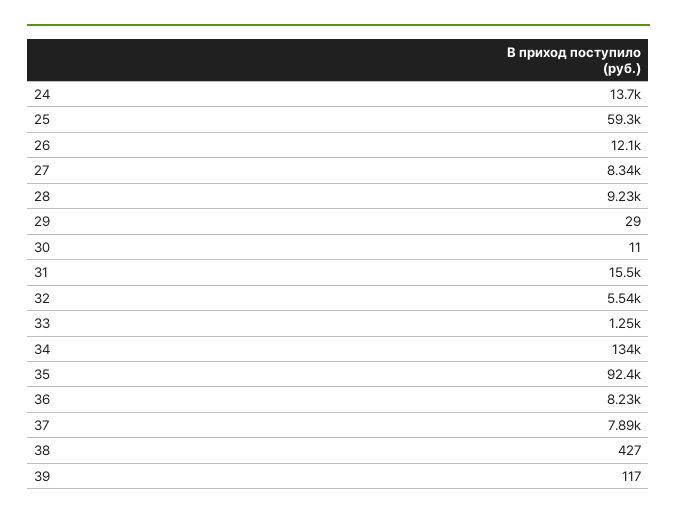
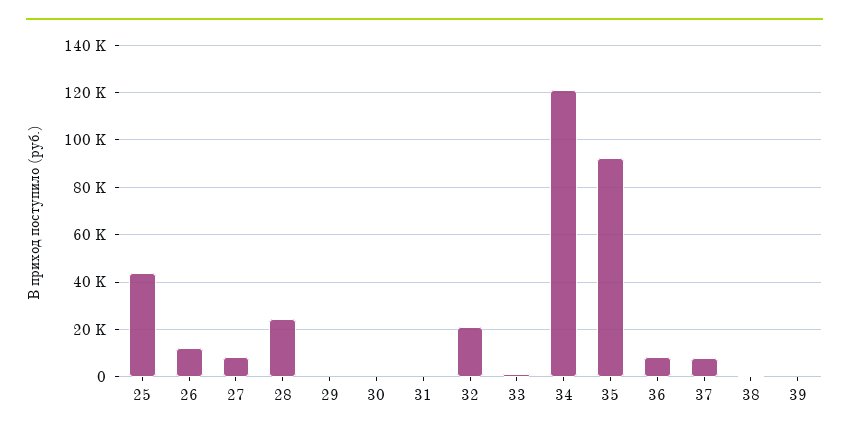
24: 13700 -> none
25: 59300 -> 45000
28: 9230 -> 25000
31: 15500 -> 0
32: 5540 -> 20000
34: 134000 -> 120000

